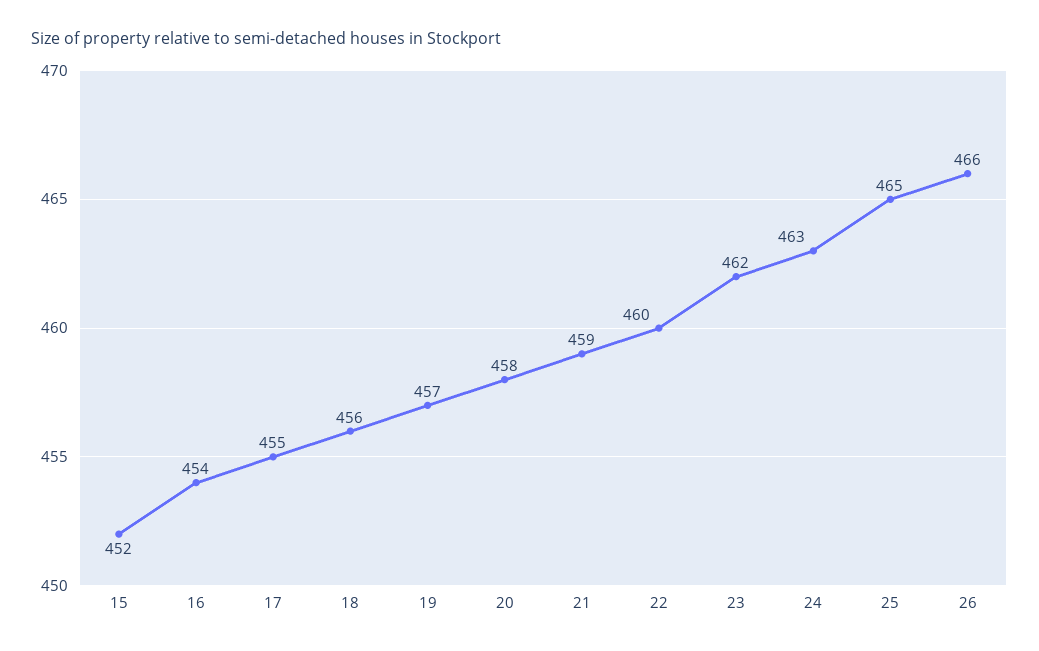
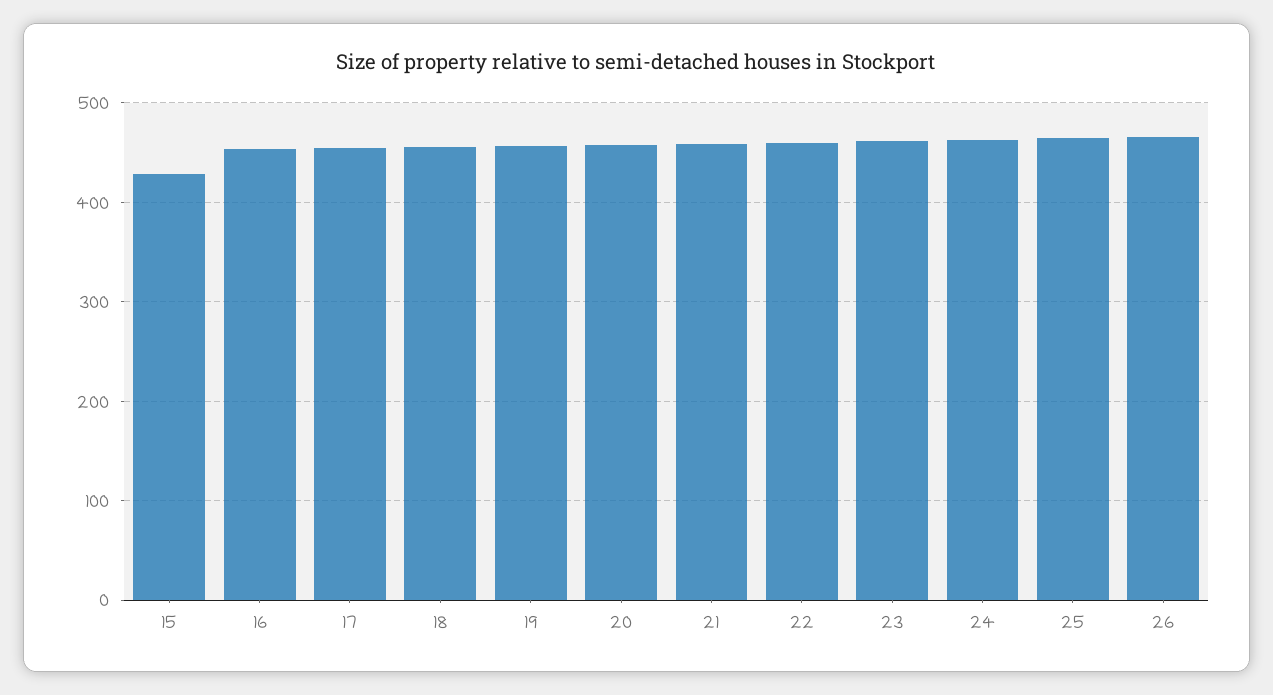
15: 452 -> 430

